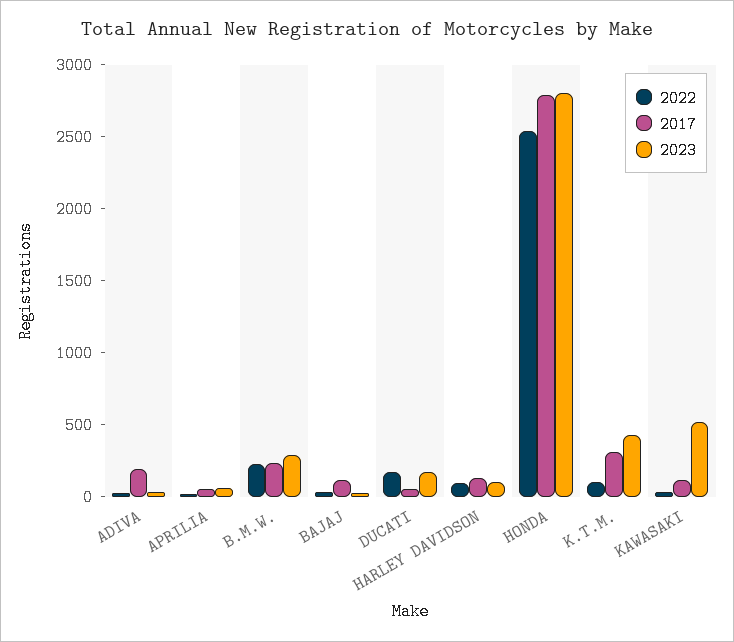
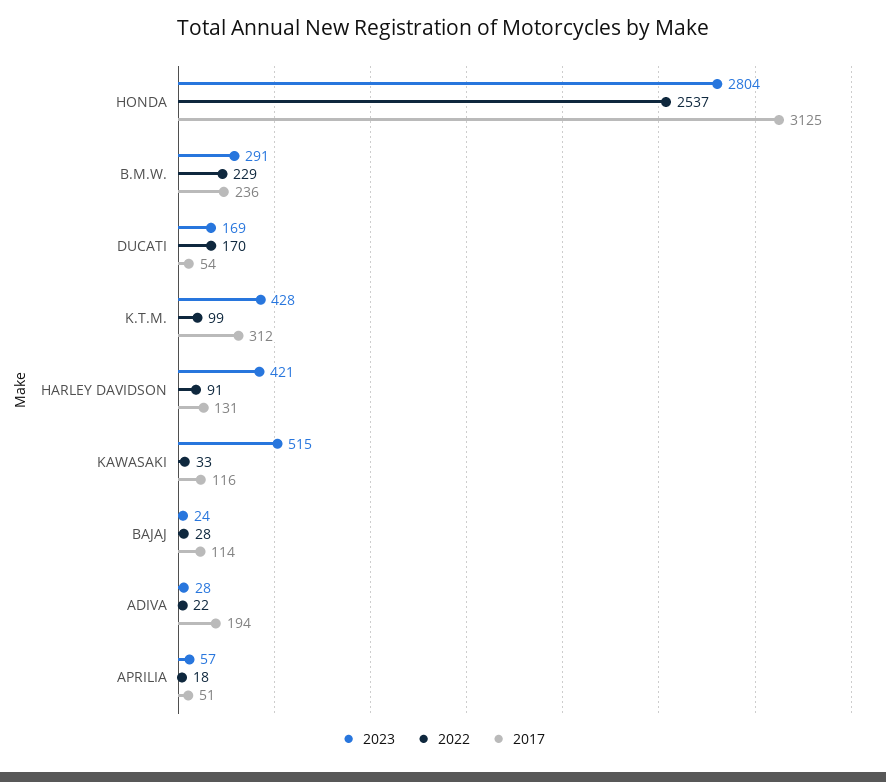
2023, HARLEY DAVIDSON: 100 -> 421
2017, HONDA: 2800 -> 3125

